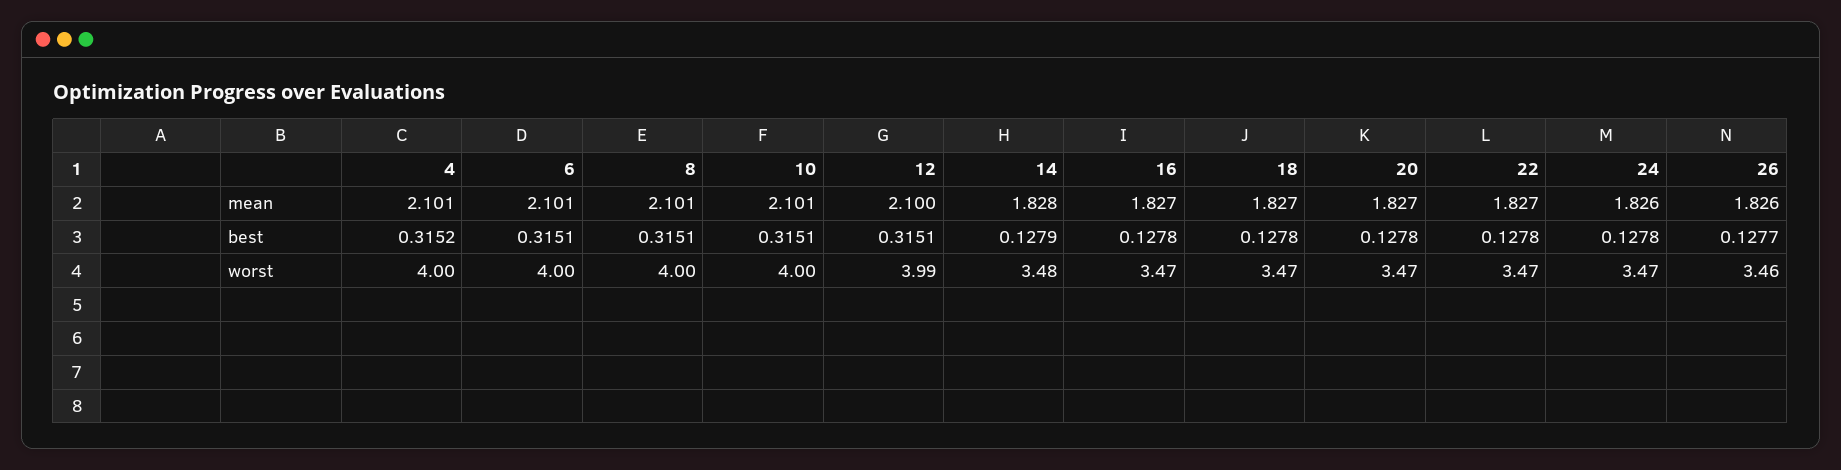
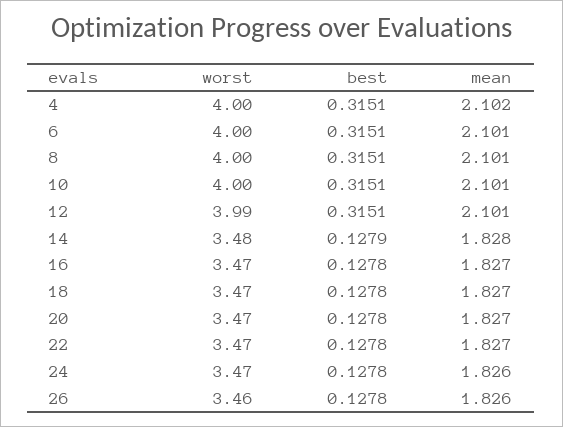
4, mean: 2.101 -> 2.102
12, mean: 2.1 -> 2.101
4, best: 0.3152 -> 0.3151
26, best: 0.1277 -> 0.1278

